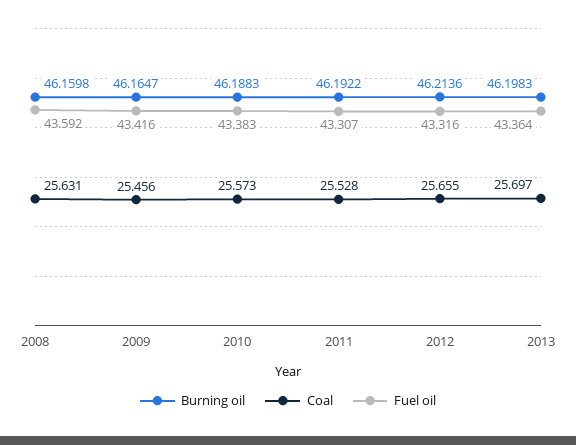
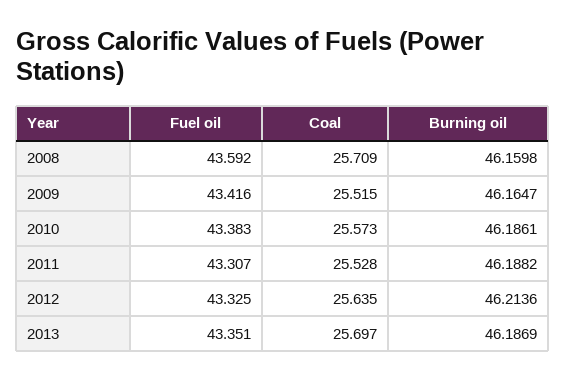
Coal, 2008: 25.631 -> 25.709
Coal, 2009: 25.456 -> 25.515
Burning oil, 2010: 46.1883 -> 46.1861
Burning oil, 2011: 46.1922 -> 46.1882
Coal, 2012: 25.655 -> 25.635
Fuel oil, 2012: 43.316 -> 43.325
Burning oil, 2013: 46.1983 -> 46.1869
Fuel oil, 2013: 43.364 -> 43.351

